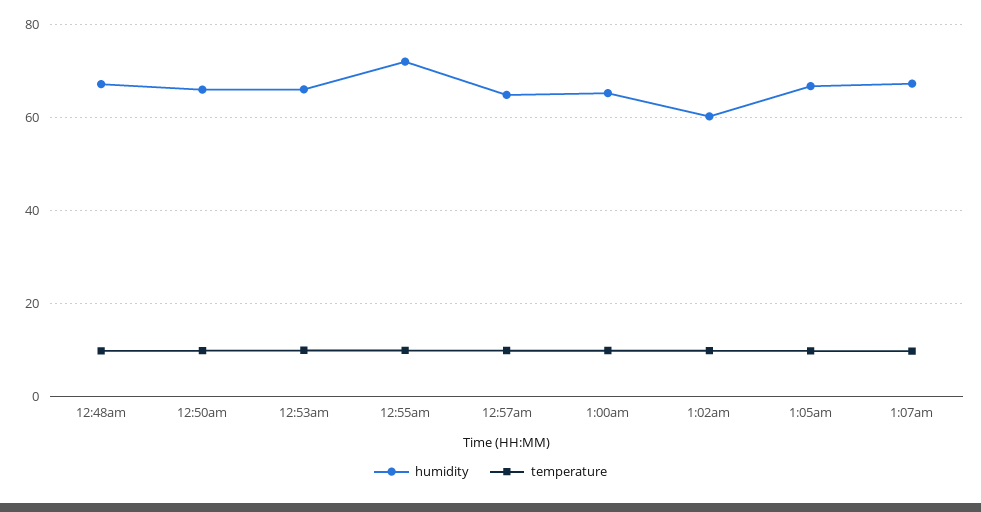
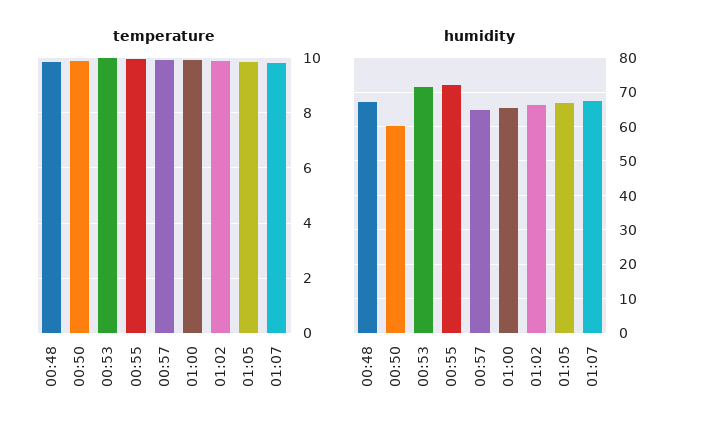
humidity, 12:50am: 66 -> 60
humidity, 12:53am: 66 -> 72
humidity, 1:02am: 60 -> 66

